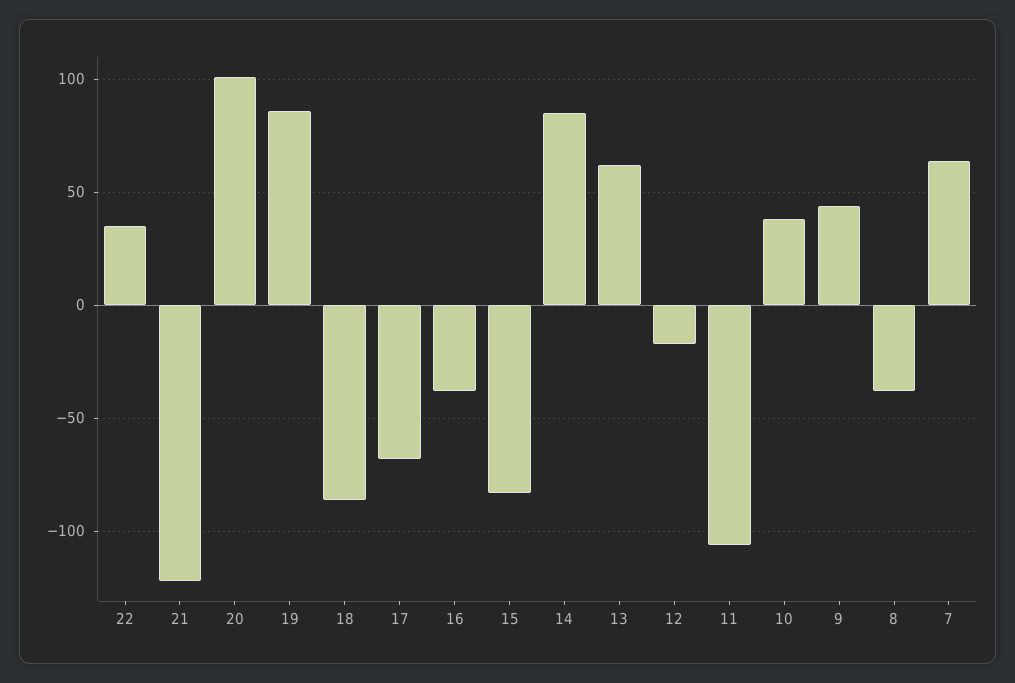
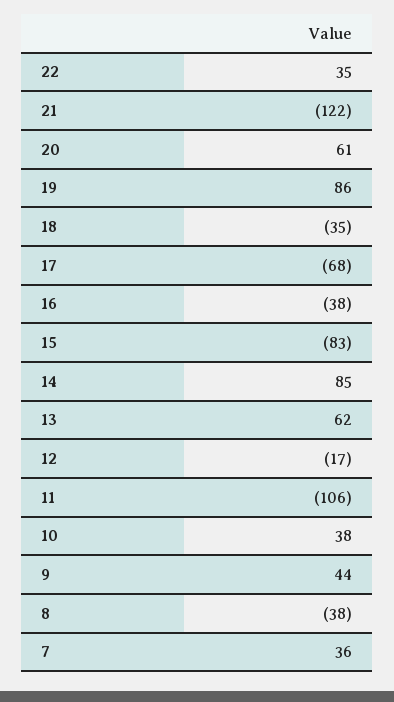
20: 100 -> 61
18: -85 -> -35
7: 65 -> 36

